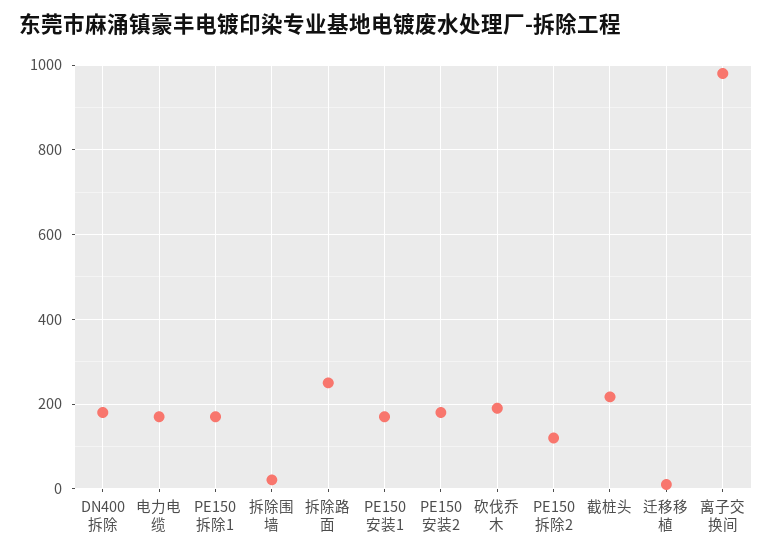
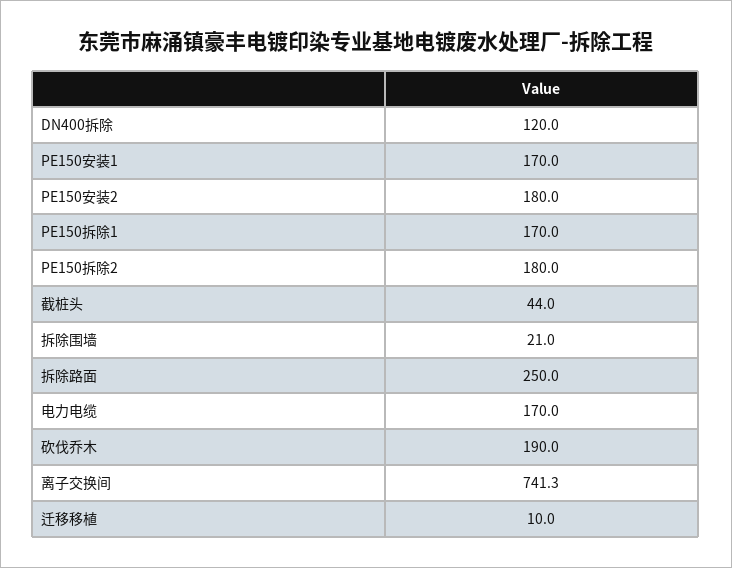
DN400拆除: 180 -> 120
PE150拆除2: 120 -> 180
截桩头: 220 -> 44
离子交换间: 980 -> 741.3

